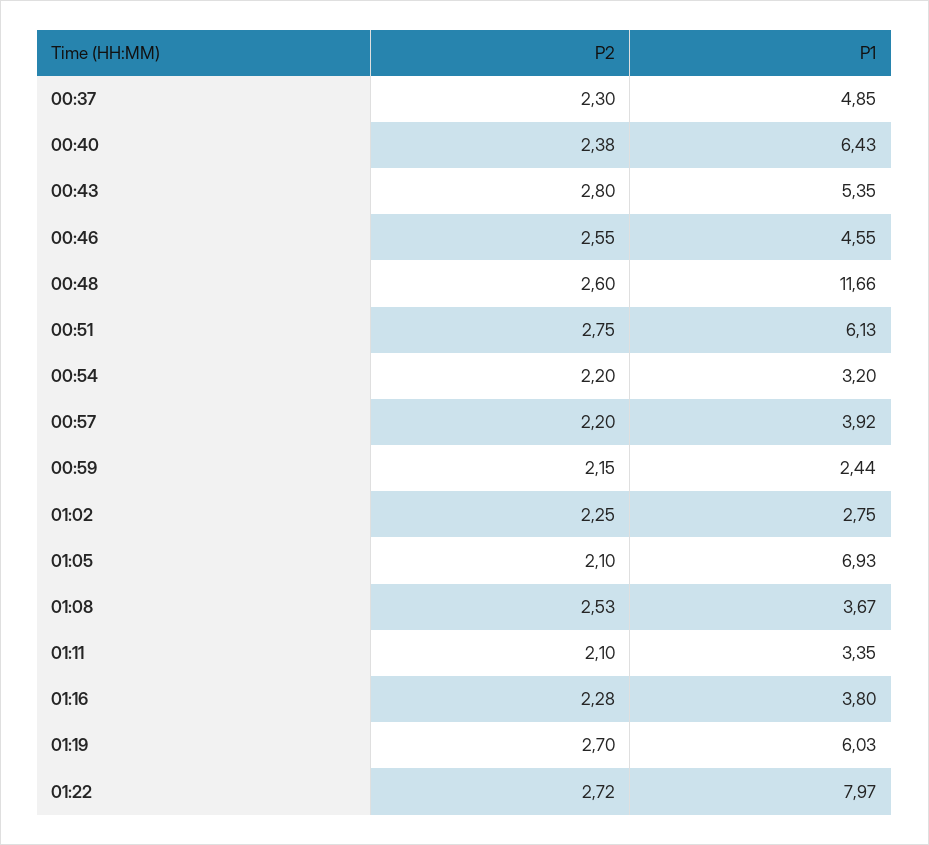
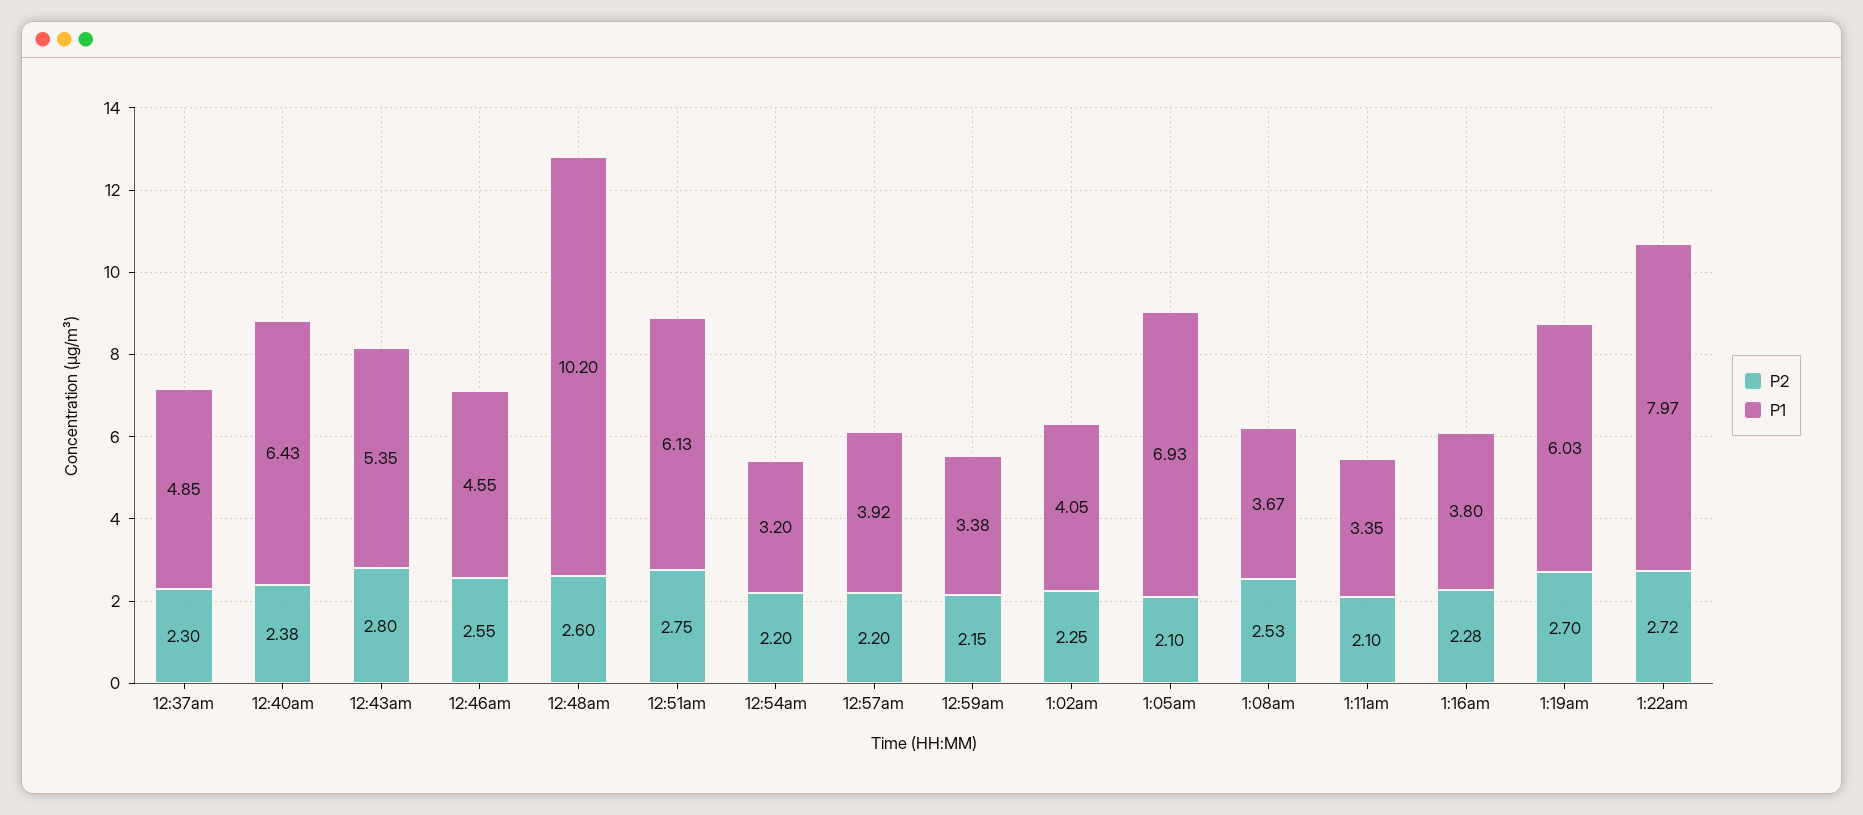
P1, 00:48: 11.66 -> 10.2
P1, 00:59: 2.44 -> 3.38
P1, 01:02: 2.75 -> 4.05

